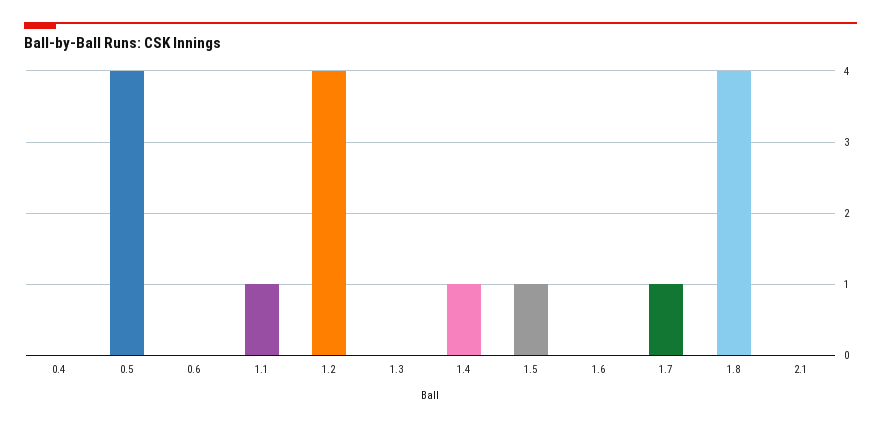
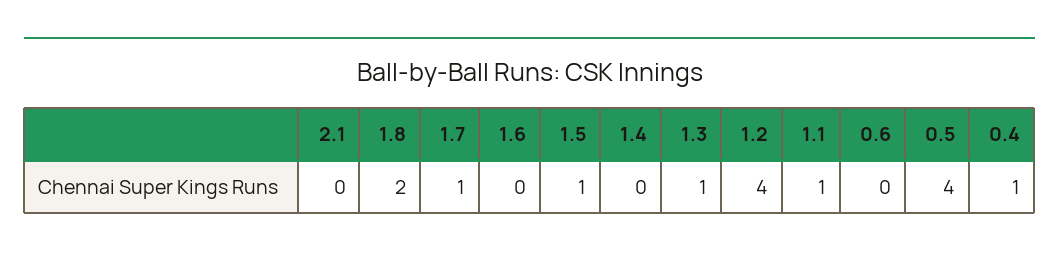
0.4: 0 -> 1
1.3: 0 -> 1
1.4: 1 -> 0
1.8: 4 -> 2

